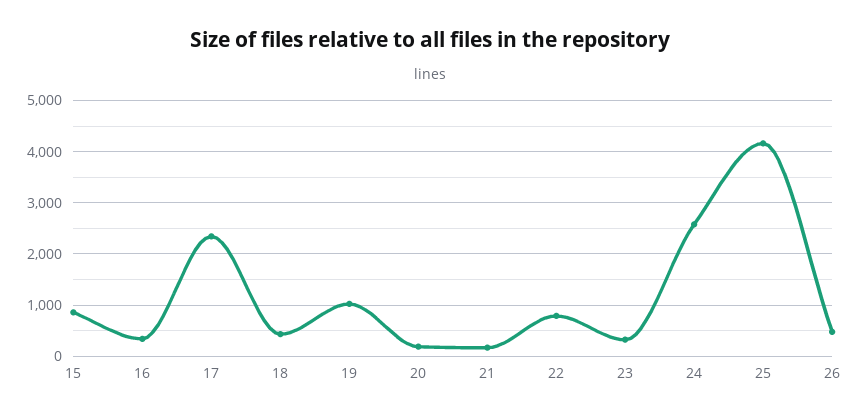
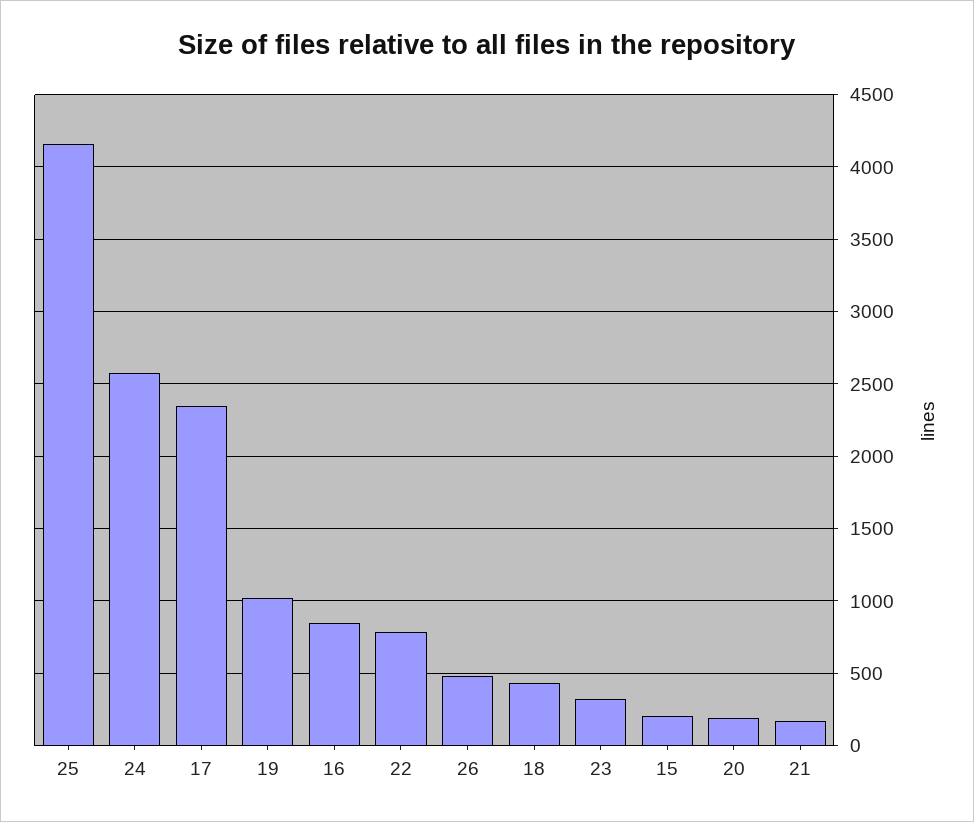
15: 800 -> 200
16: 400 -> 850

